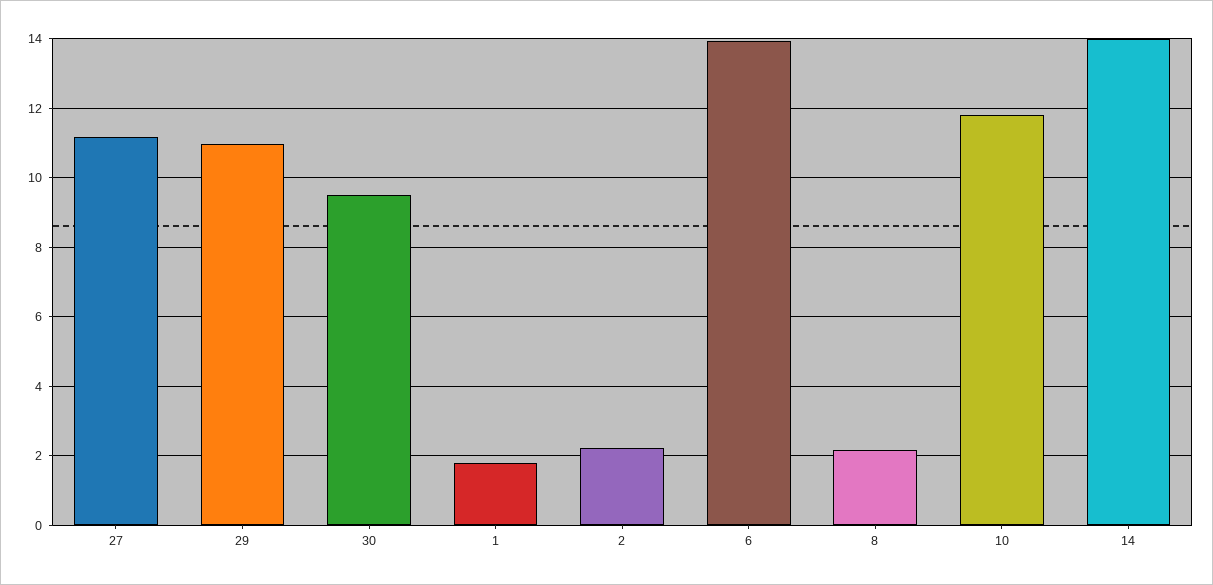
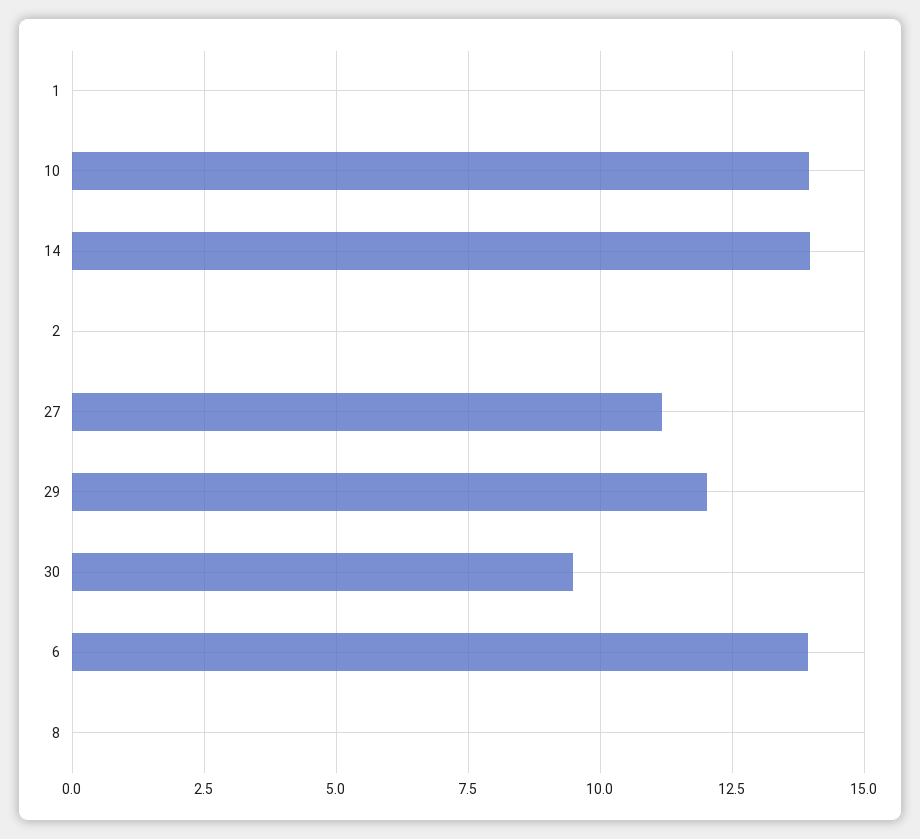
29: 11 -> 12
1: 1.8 -> 0
2: 2.2 -> 0
8: 2.2 -> 0
10: 11.8 -> 14

